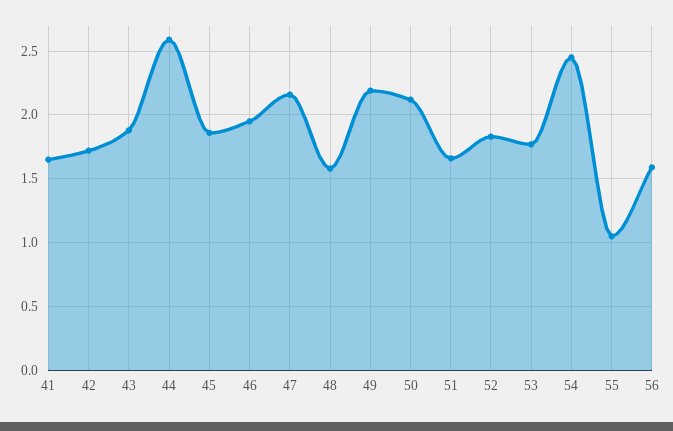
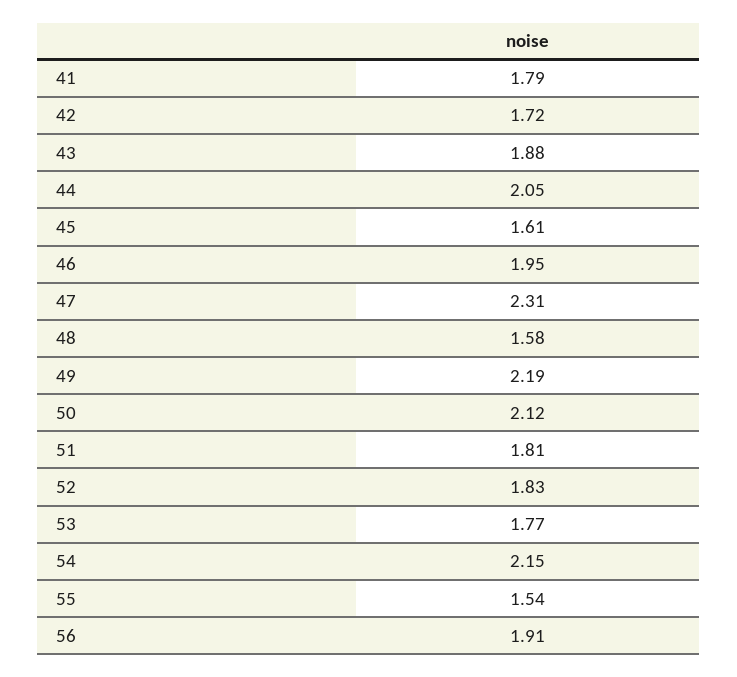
41: 1.65 -> 1.79
44: 2.6 -> 2.05
45: 1.85 -> 1.61
47: 2.15 -> 2.31
51: 1.65 -> 1.81
54: 2.45 -> 2.15
55: 1.05 -> 1.54
56: 1.6 -> 1.91

